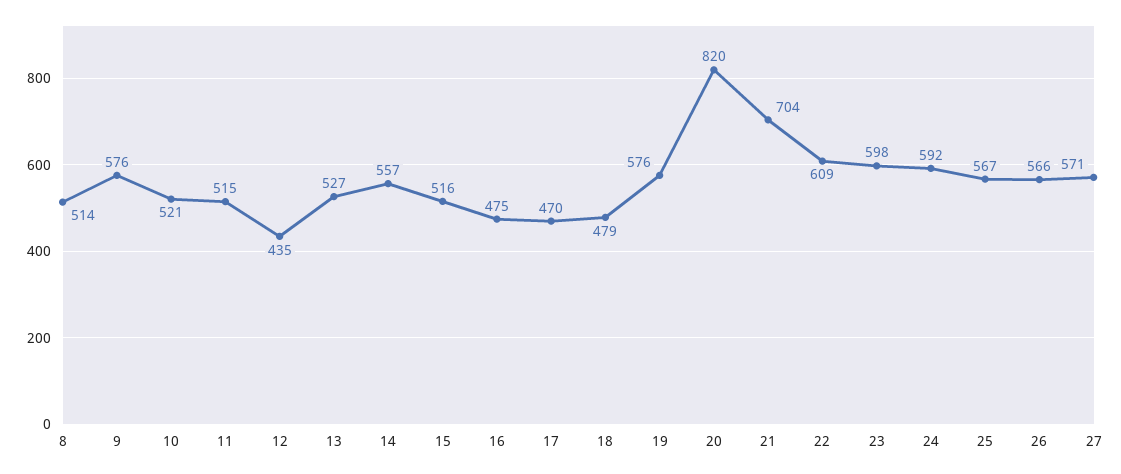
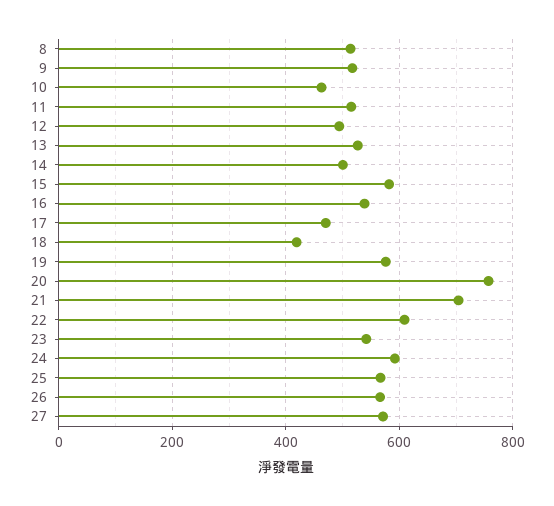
9: 576 -> 520
10: 521 -> 460
12: 435 -> 500
14: 557 -> 500
15: 516 -> 580
16: 475 -> 540
18: 479 -> 420
20: 820 -> 760
23: 598 -> 540

